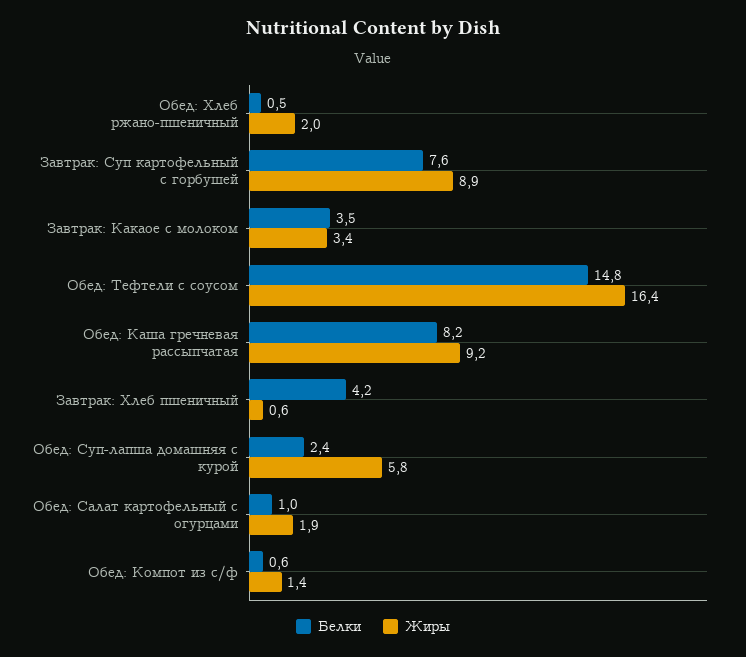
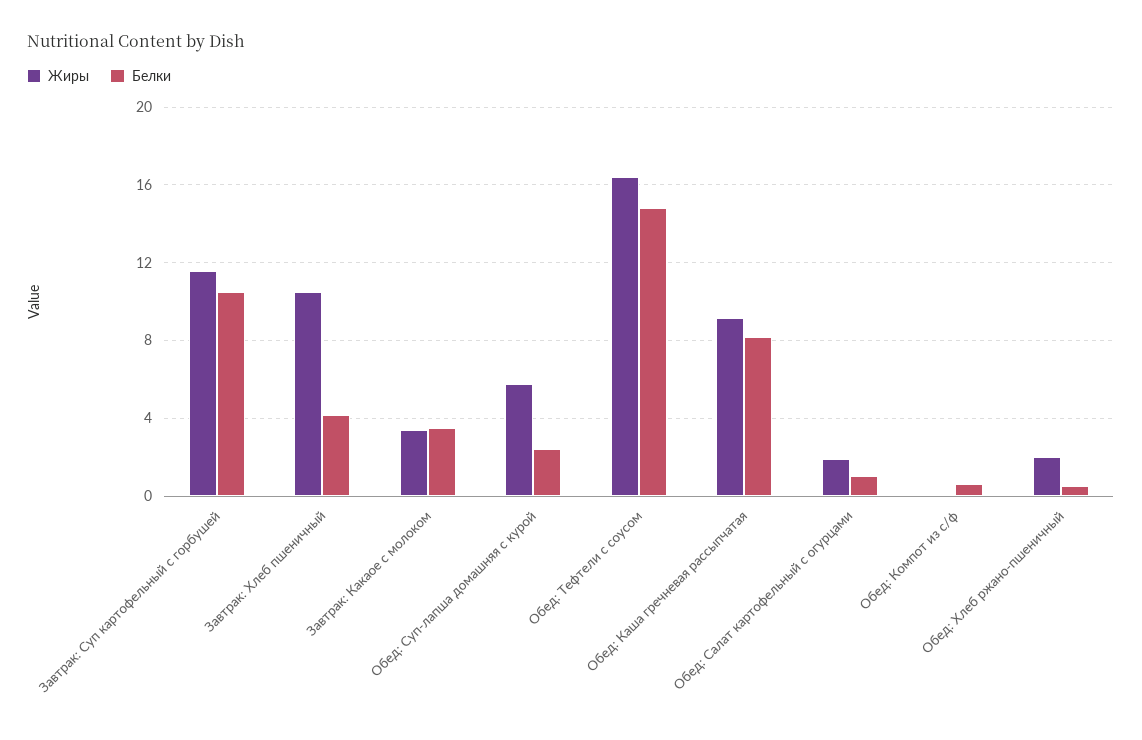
Белки, Завтрак: Суп картофельный с горбушей: 7.6 -> 10.5
Жиры, Завтрак: Суп картофельный с горбушей: 8.9 -> 11.5
Жиры, Завтрак: Хлеб пшеничный: 0.6 -> 10.5
Жиры, Обед: Компот из с/ф: 1.4 -> 0

